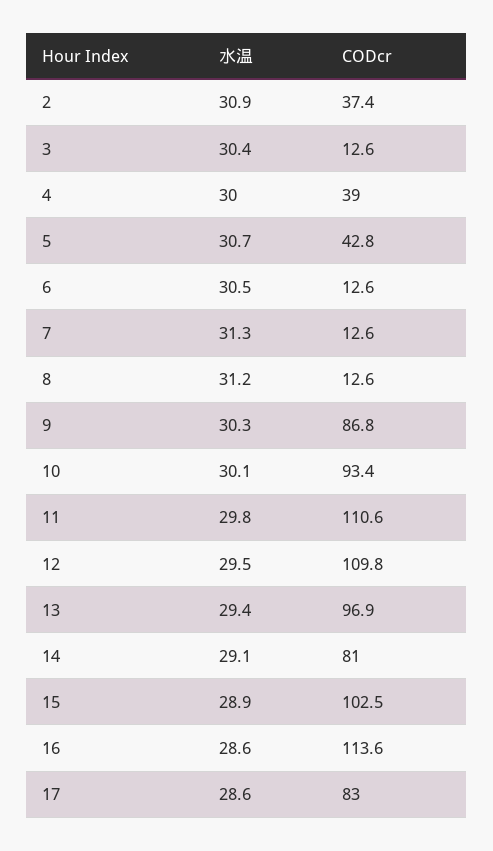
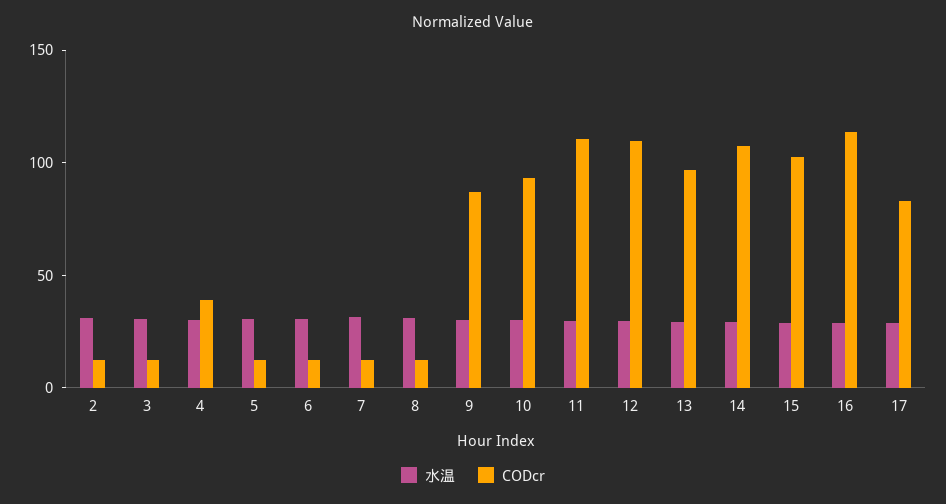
CODcr, 2: 37.4 -> 10
CODcr, 5: 42.8 -> 10
CODcr, 14: 81 -> 110

